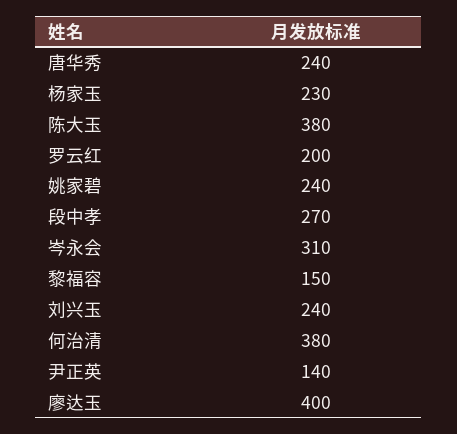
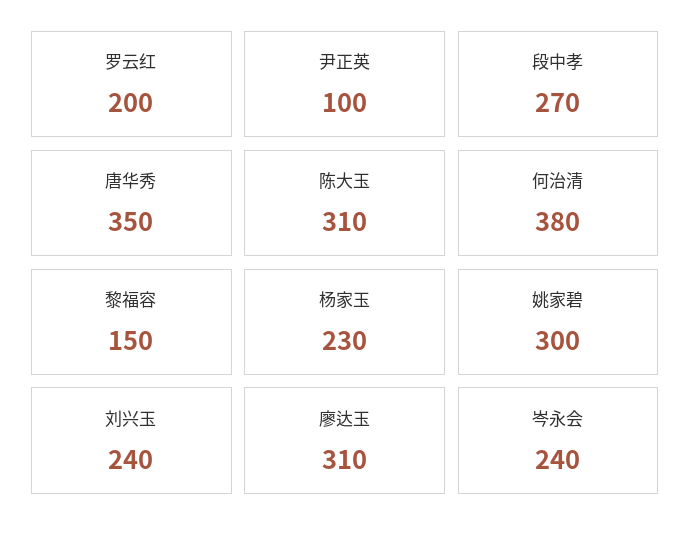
唐华秀: 240 -> 350
陈大玉: 380 -> 310
姚家碧: 240 -> 300
岑永会: 310 -> 240
尹正英: 140 -> 100
廖达玉: 400 -> 310

